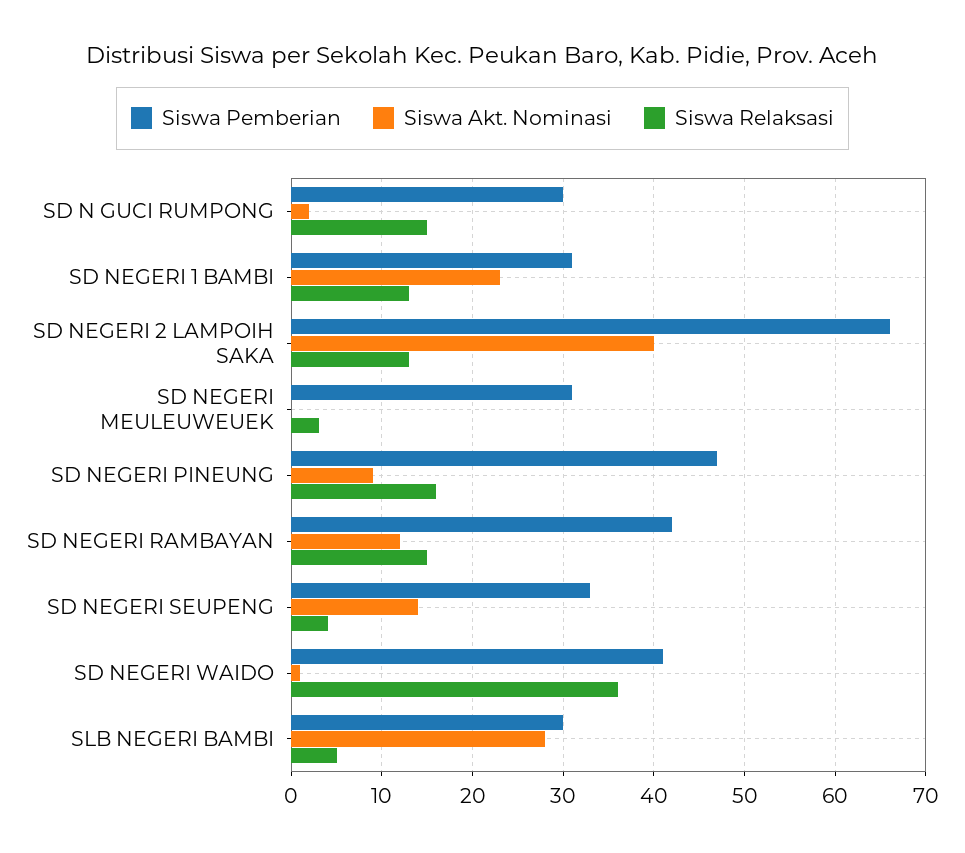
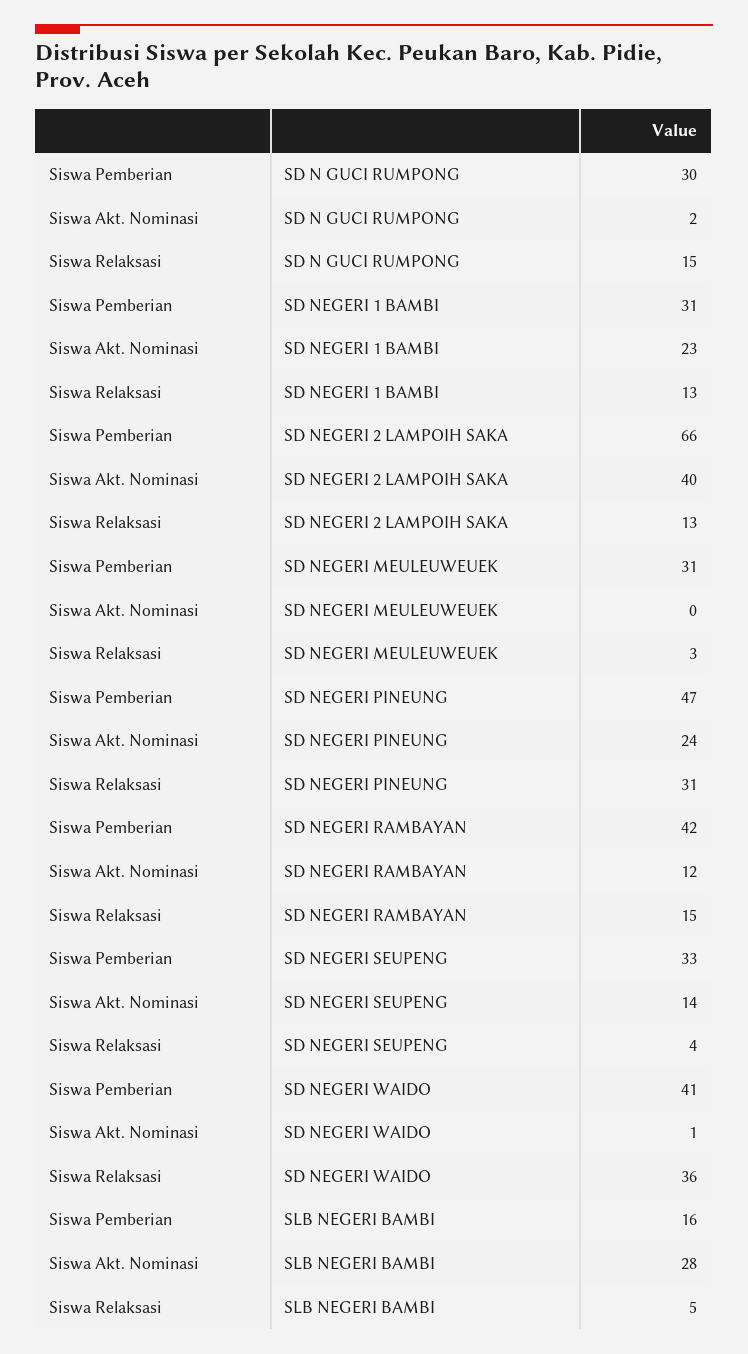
Siswa Akt. Nominasi, SD NEGERI PINEUNG: 9 -> 24
Siswa Relaksasi, SD NEGERI PINEUNG: 16 -> 31
Siswa Pemberian, SLB NEGERI BAMBI: 30 -> 16

